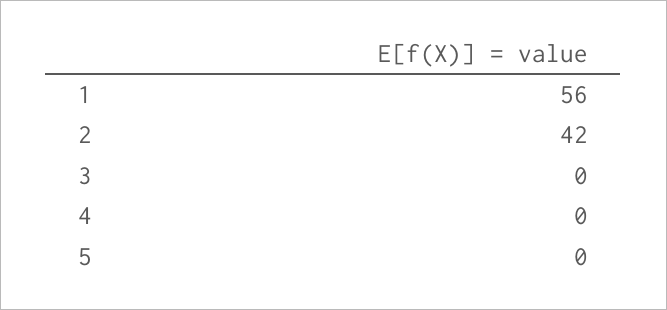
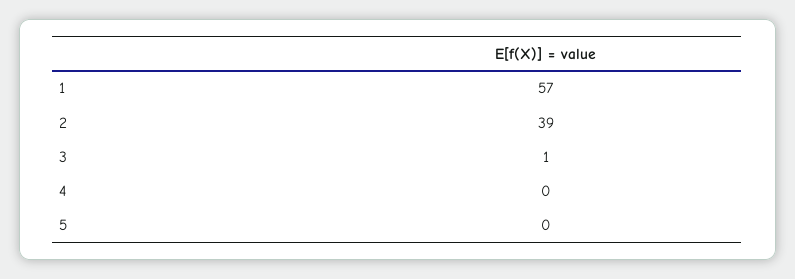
1: 56 -> 57
2: 42 -> 39
3: 0 -> 1

